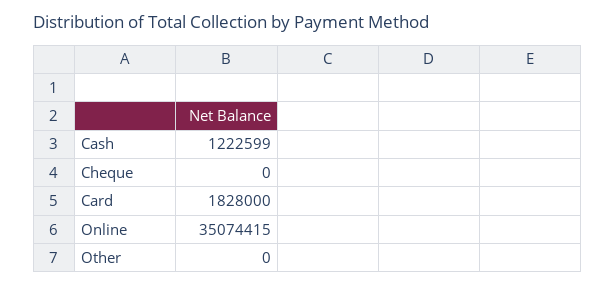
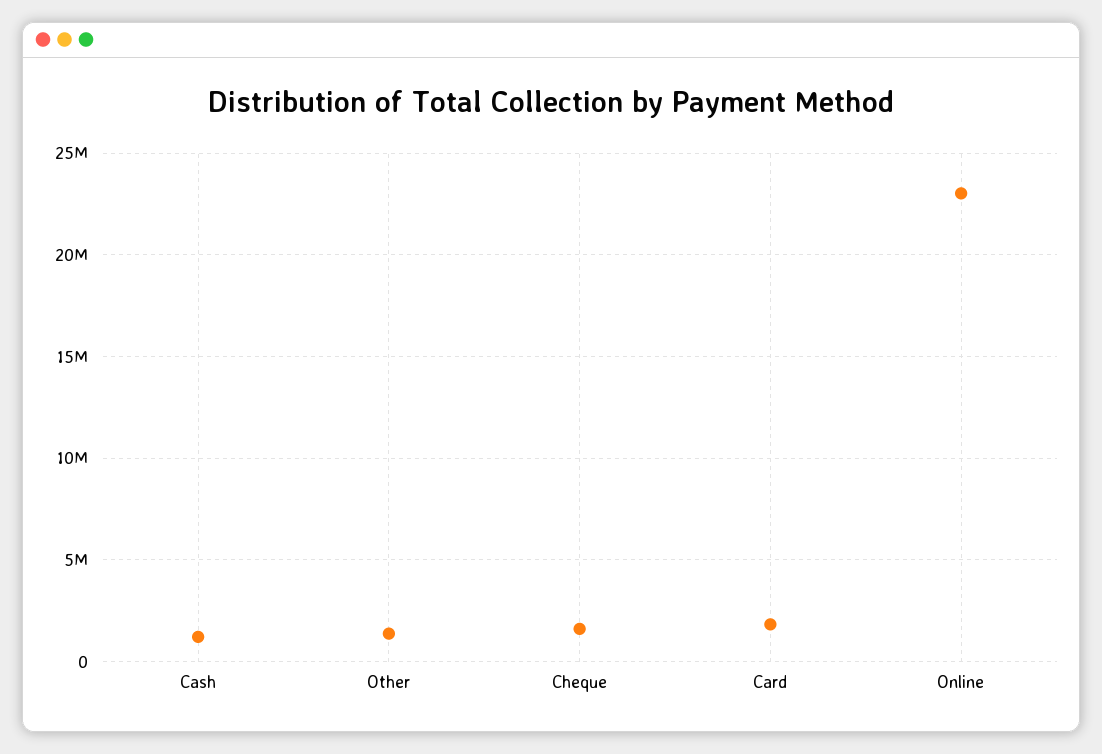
Cheque: 0 -> 1500000
Online: 35074415 -> 23000000
Other: 0 -> 1500000

